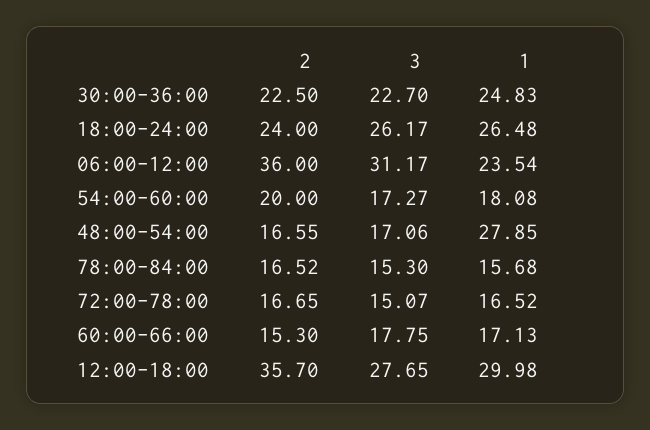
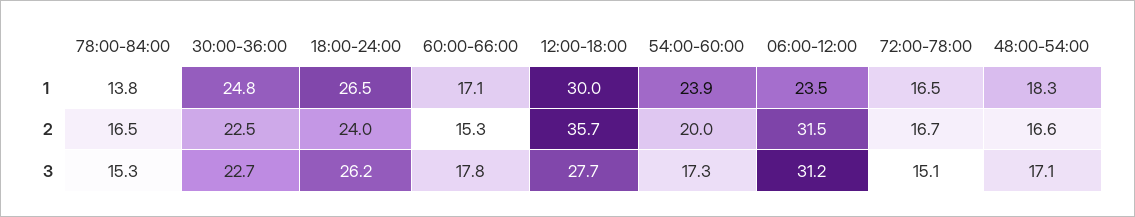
2, 06:00-12:00: 36 -> 31.5
1, 54:00-60:00: 18.08 -> 23.9
1, 48:00-54:00: 27.85 -> 18.3
1, 78:00-84:00: 15.68 -> 13.8

